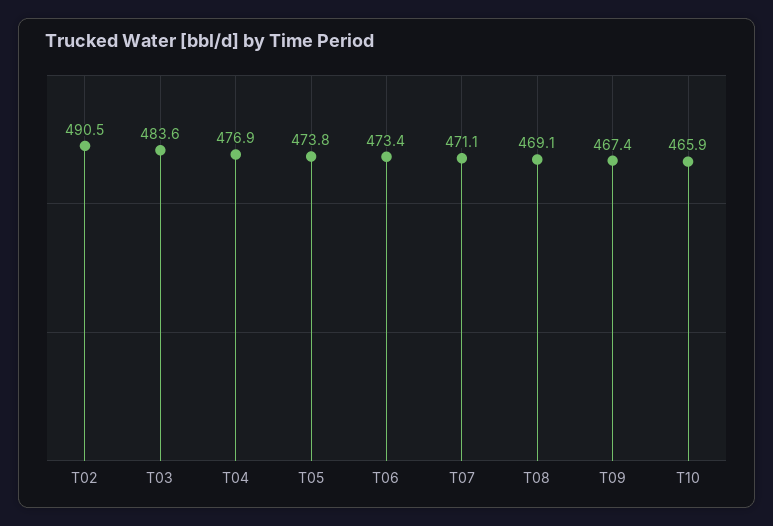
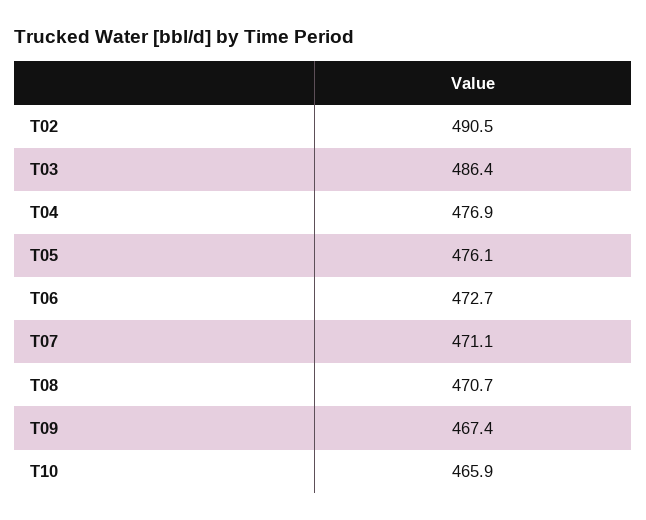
T03: 483.6 -> 486.4
T05: 473.8 -> 476.1
T06: 473.4 -> 472.7
T08: 469.1 -> 470.7

